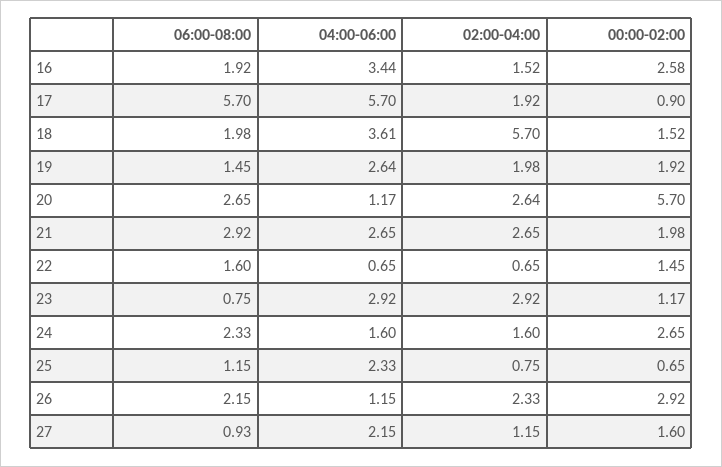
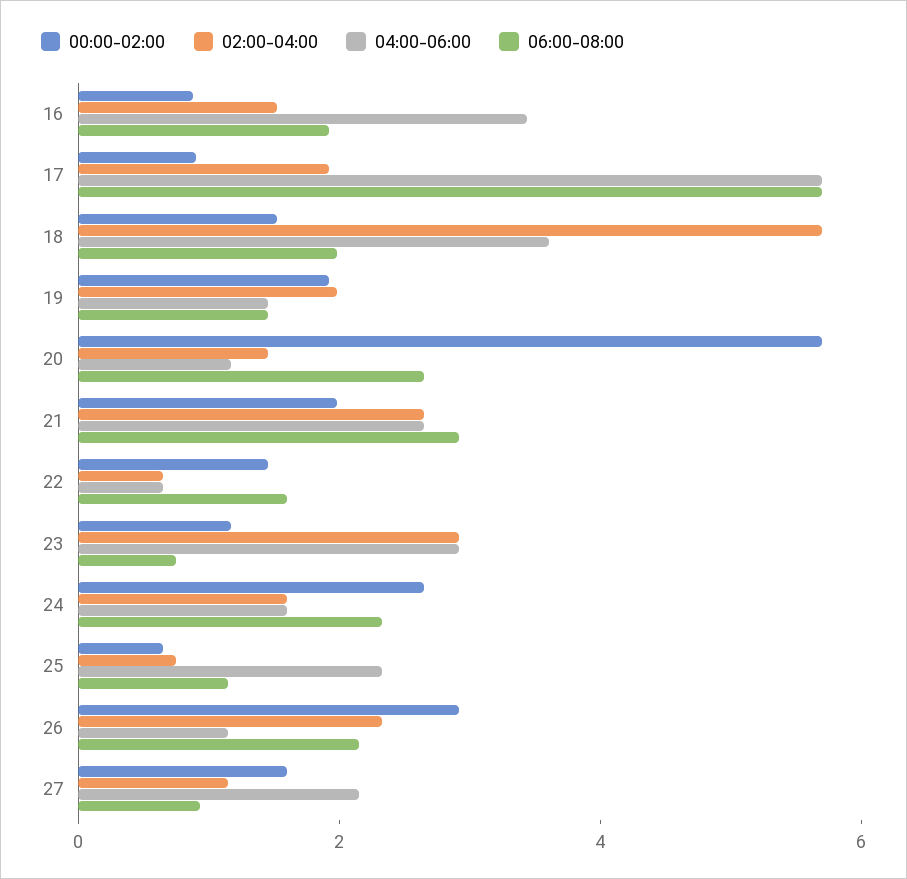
00:00-02:00, 16: 2.58 -> 1
04:00-06:00, 19: 2.64 -> 1.5
02:00-04:00, 20: 2.64 -> 1.5

